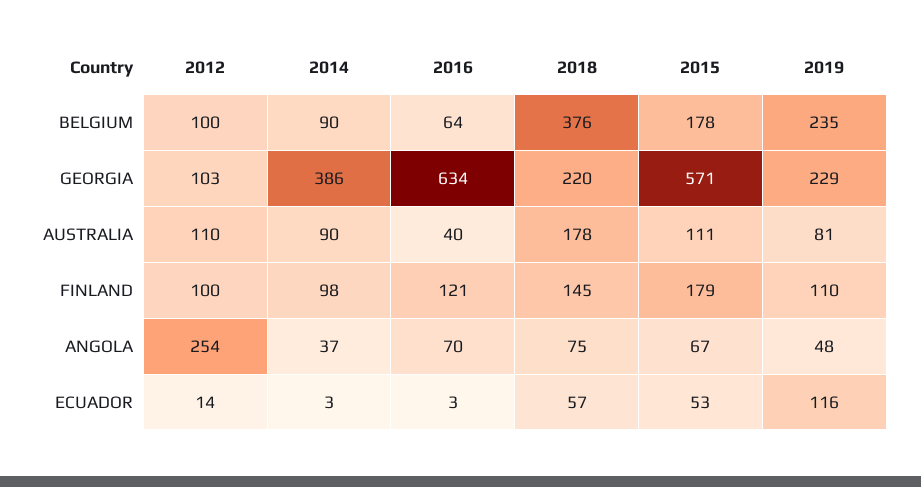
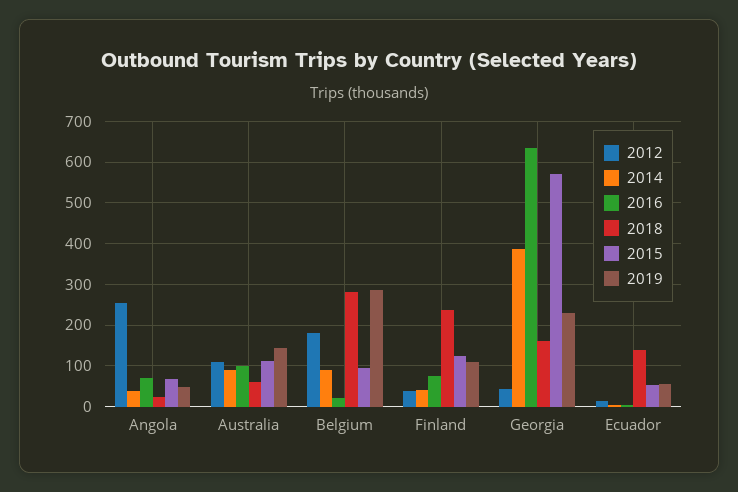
2012, BELGIUM: 100 -> 180
2016, BELGIUM: 64 -> 20
2018, BELGIUM: 376 -> 280
2015, BELGIUM: 178 -> 100
2019, BELGIUM: 235 -> 280
2012, GEORGIA: 103 -> 40
2018, GEORGIA: 220 -> 160
2016, AUSTRALIA: 40 -> 100
2018, AUSTRALIA: 178 -> 60
2019, AUSTRALIA: 81 -> 140
2012, FINLAND: 100 -> 40
2014, FINLAND: 98 -> 40
2016, FINLAND: 121 -> 80
2018, FINLAND: 145 -> 240
2015, FINLAND: 179 -> 120
2018, ANGOLA: 75 -> 20
2018, ECUADOR: 57 -> 140
2019, ECUADOR: 116 -> 60

